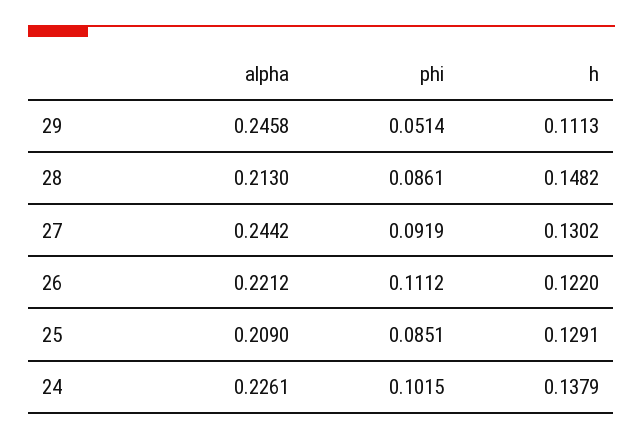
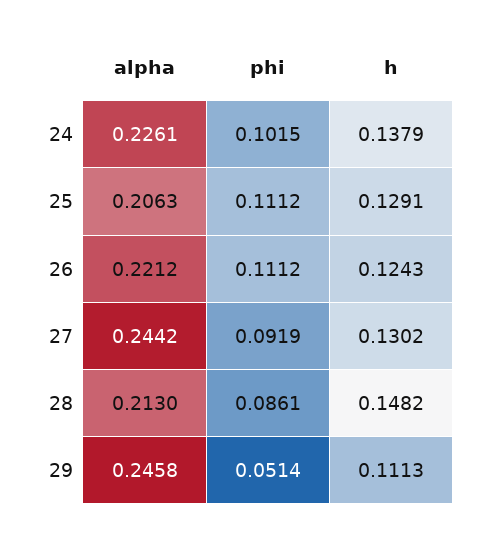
h, 26: 0.122 -> 0.1243
alpha, 25: 0.209 -> 0.2063
phi, 25: 0.0851 -> 0.1112

